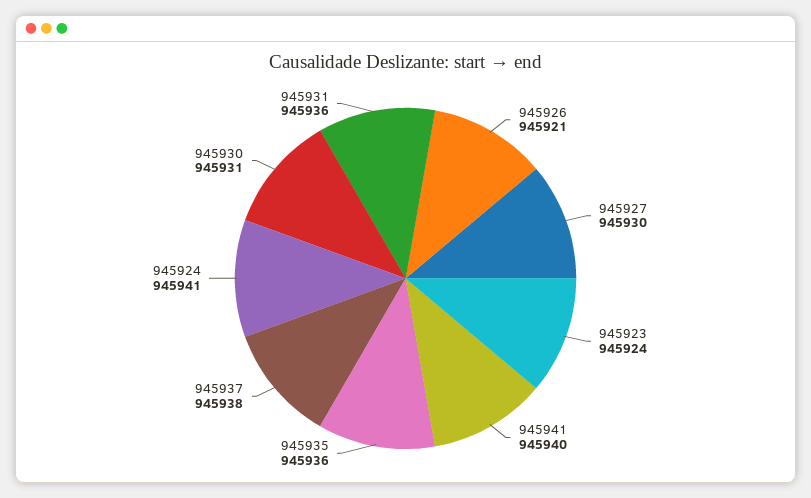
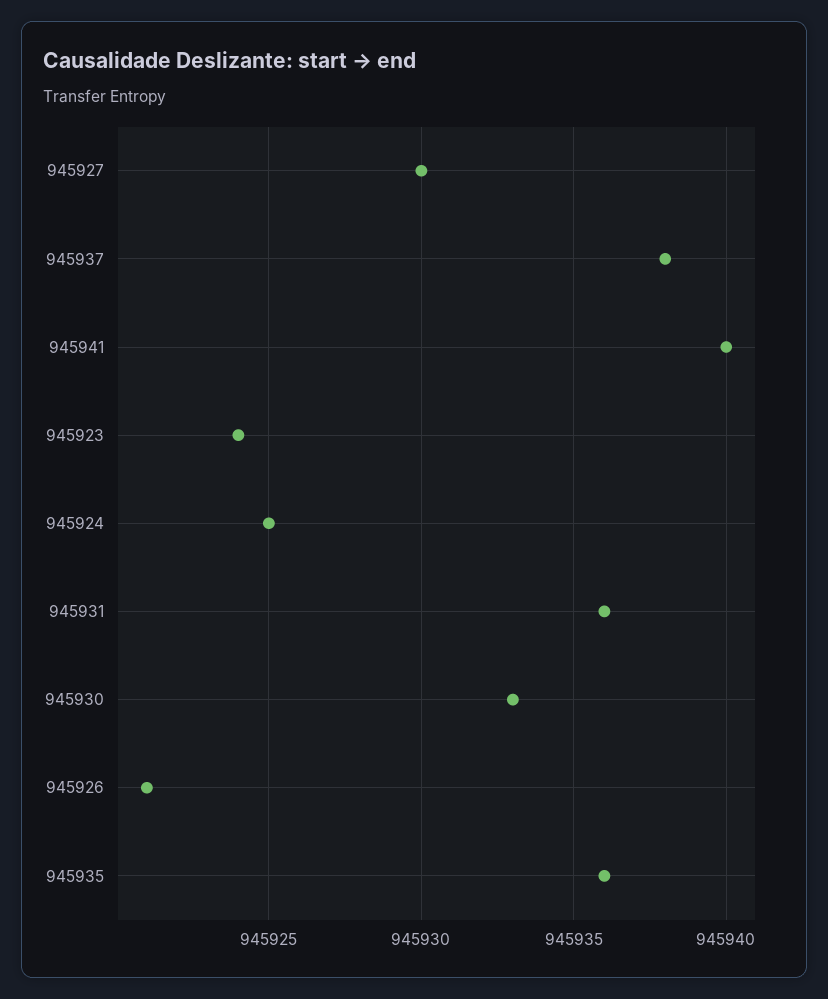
945924: 945941 -> 945925
945930: 945931 -> 945933

